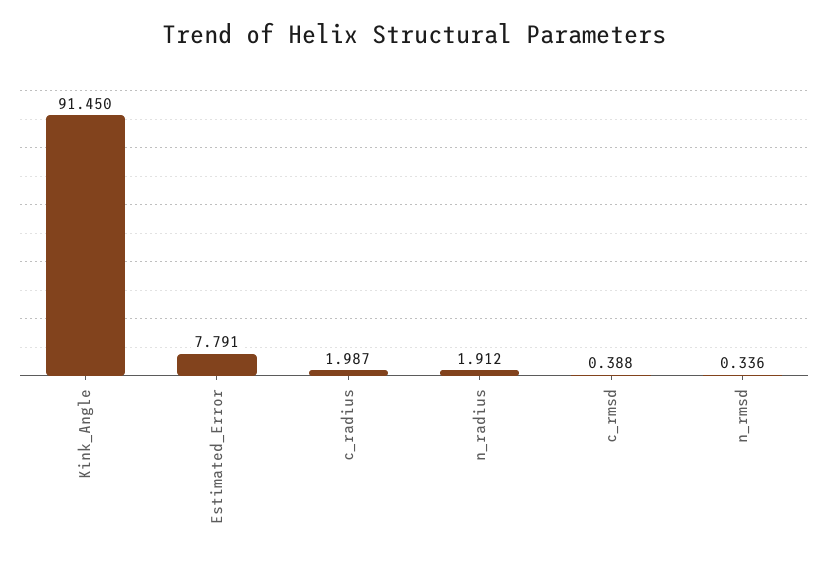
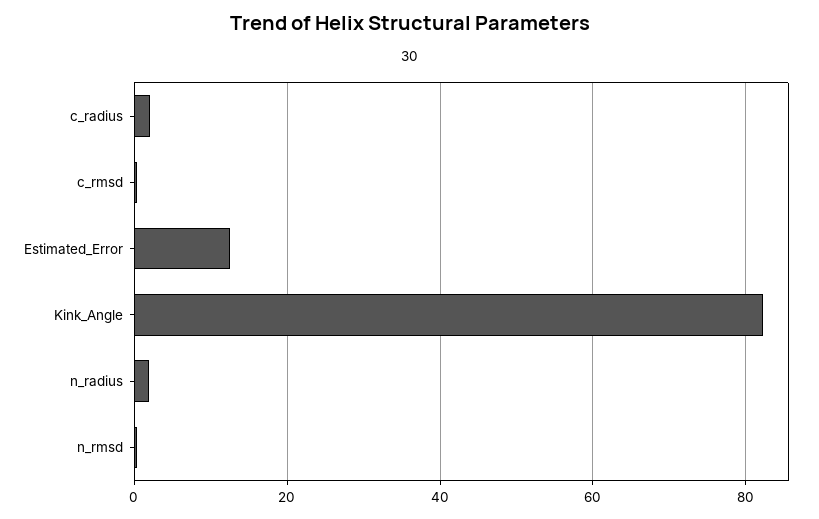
Kink_Angle: 91.45 -> 82
Estimated_Error: 7.791 -> 12

